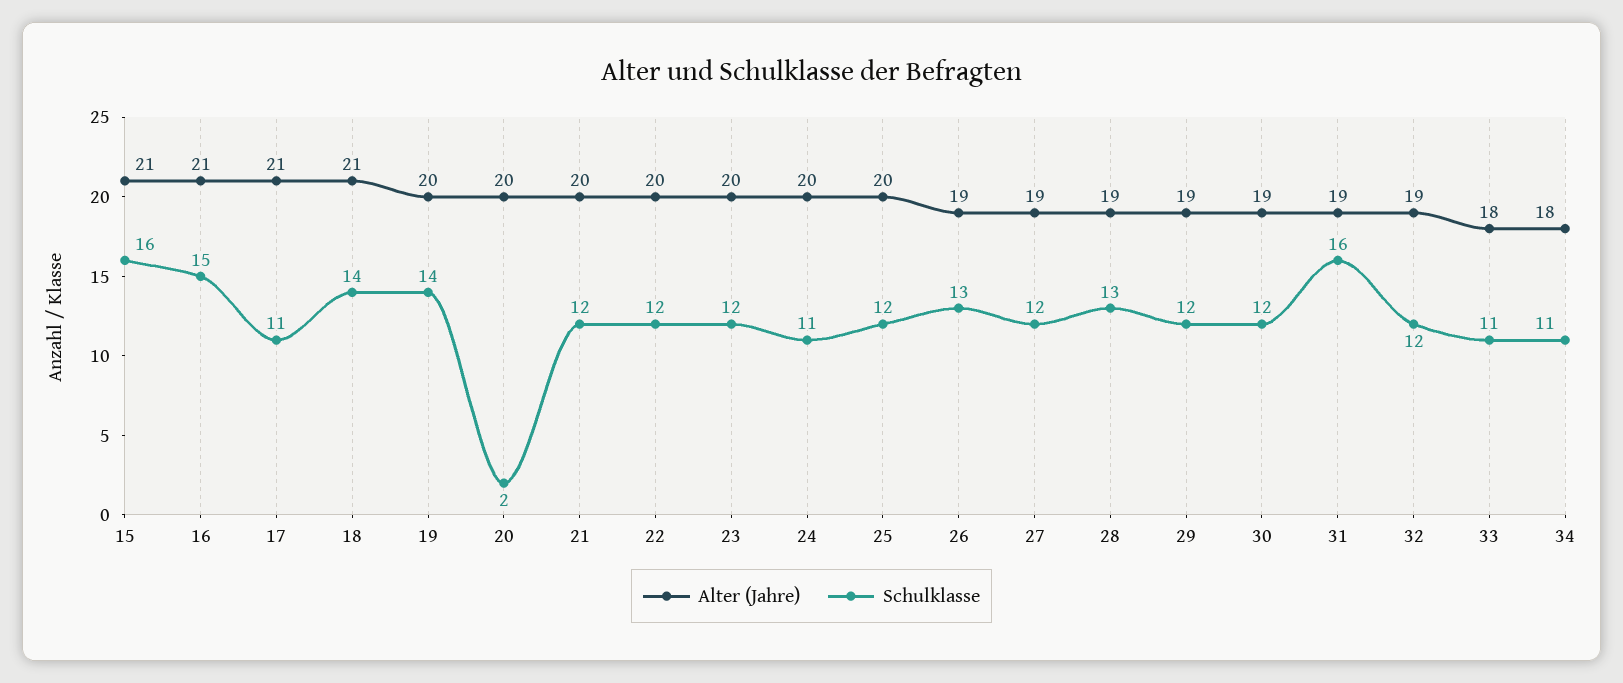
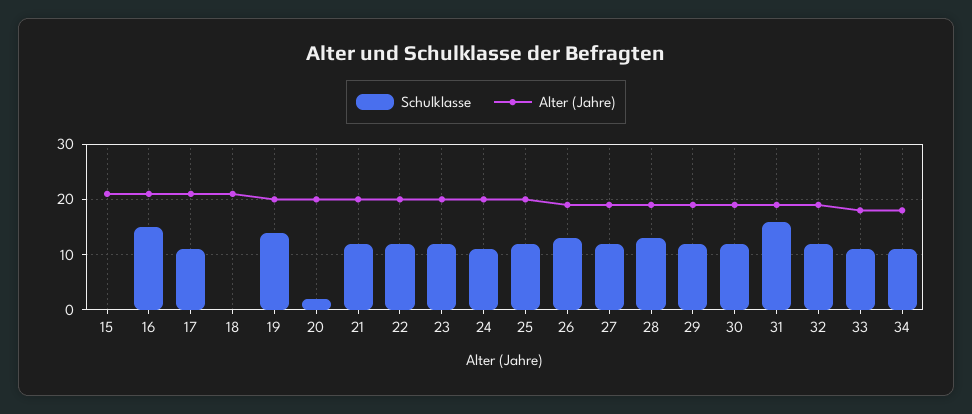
Schulklasse, 15: 16 -> 0
Schulklasse, 18: 14 -> 0

